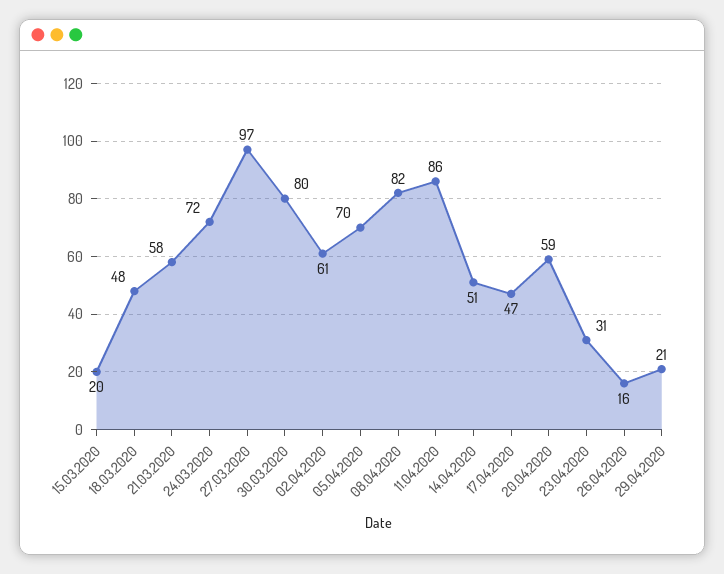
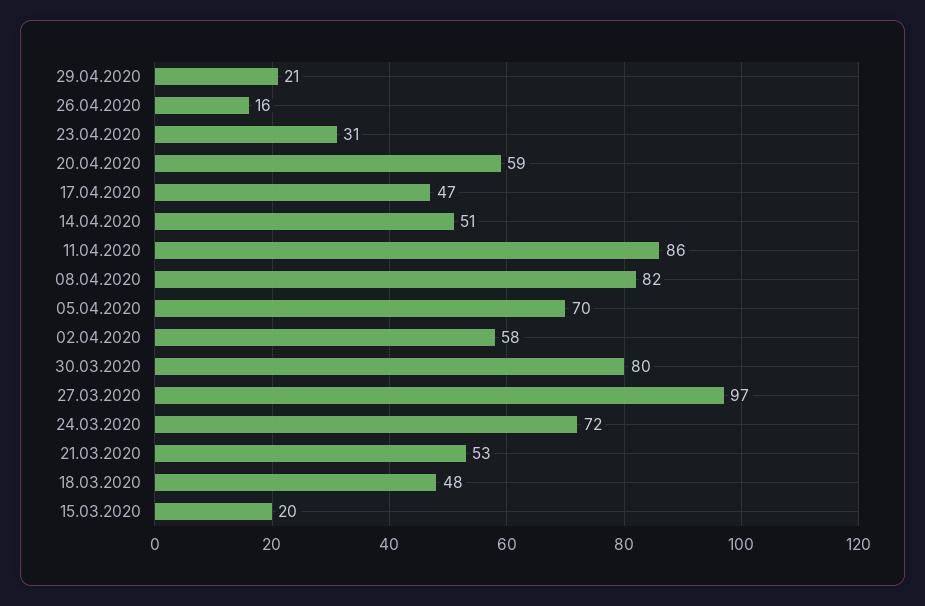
21.03.2020: 58 -> 53
02.04.2020: 61 -> 58

